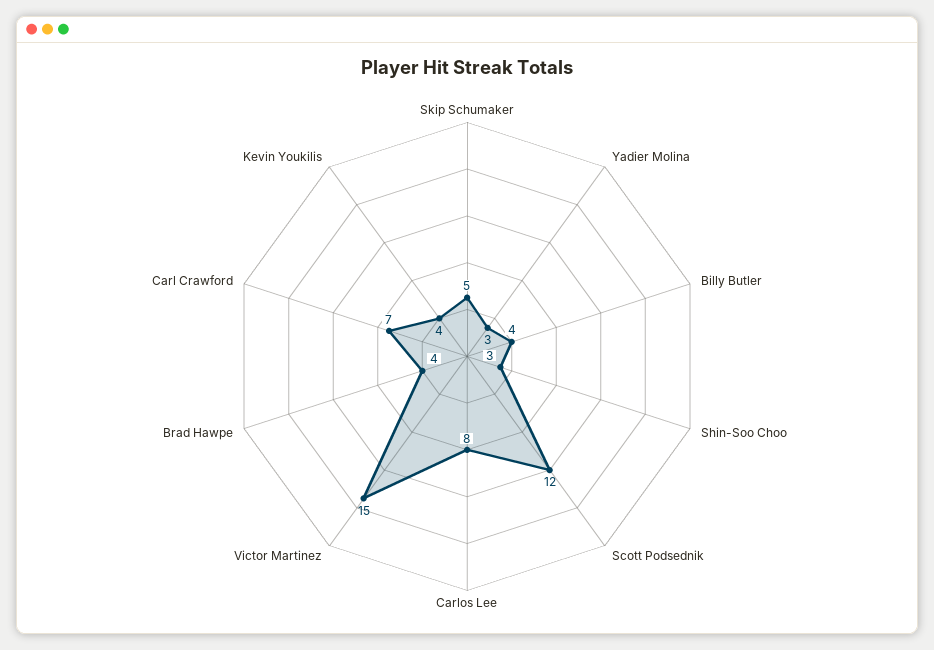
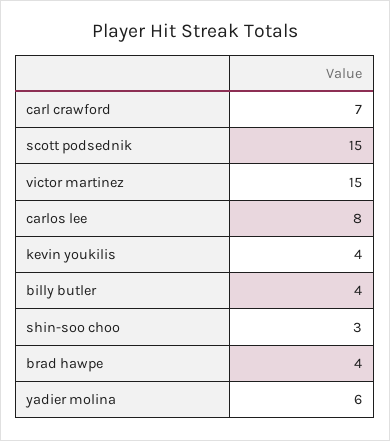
Skip Schumaker: 5 -> none
Yadier Molina: 3 -> 6
Scott Podsednik: 12 -> 15

